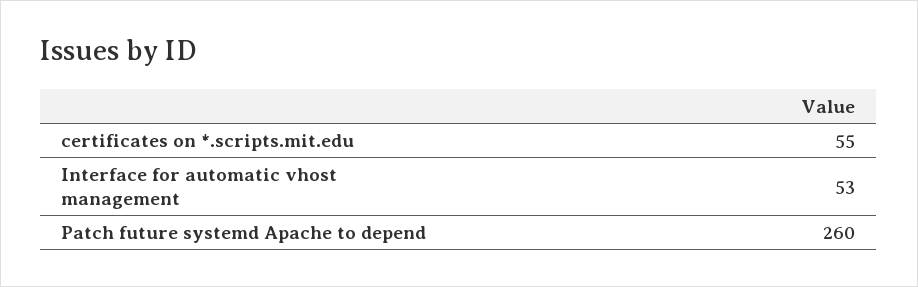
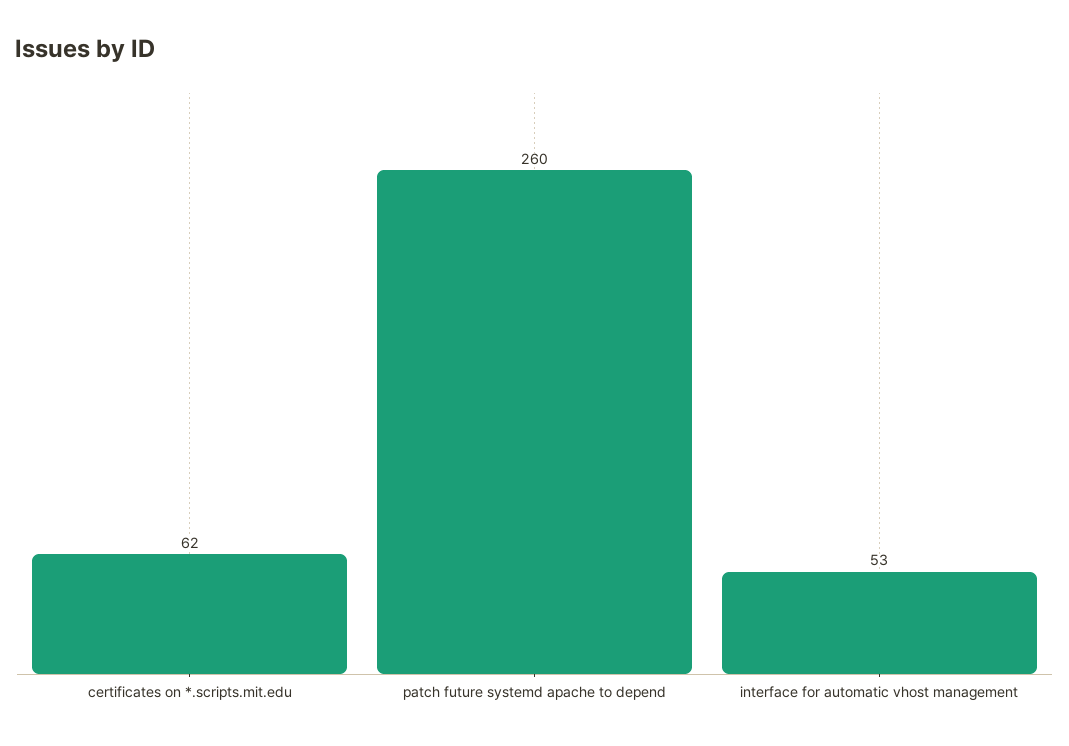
certificates on *.scripts.mit.edu: 55 -> 62

